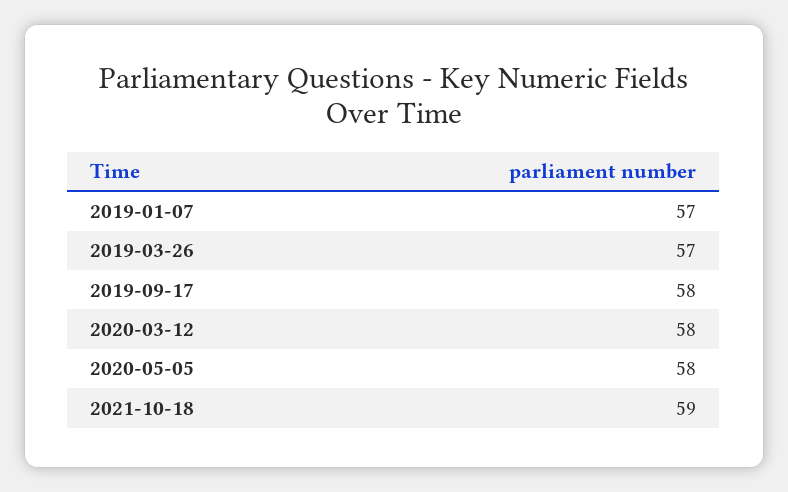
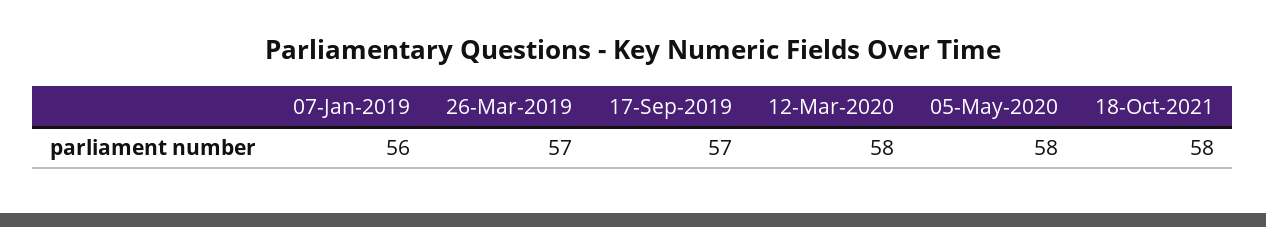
2019-01-07: 57 -> 56
2019-09-17: 58 -> 57
2021-10-18: 59 -> 58

